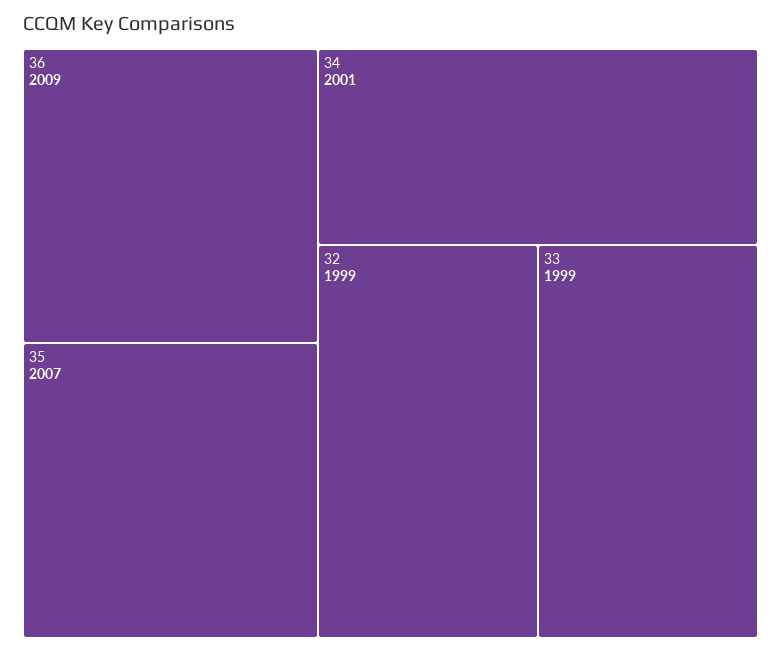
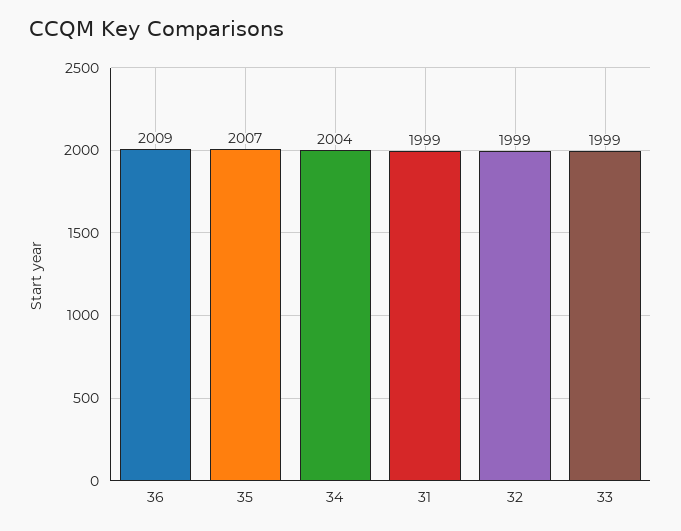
34: 2001 -> 2004
31: none -> 1999

